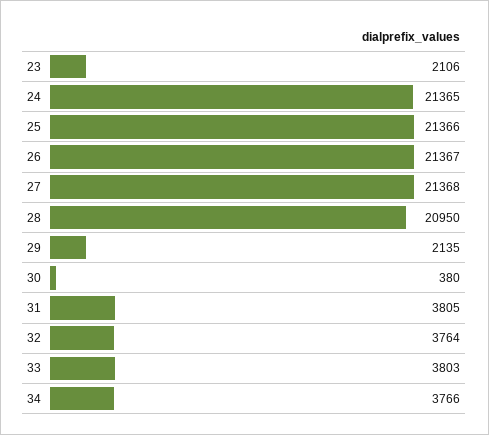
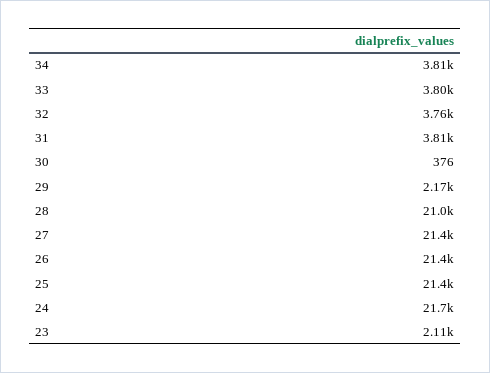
24: 21365 -> 21700
29: 2135 -> 2170
30: 380 -> 376
34: 3766 -> 3810

